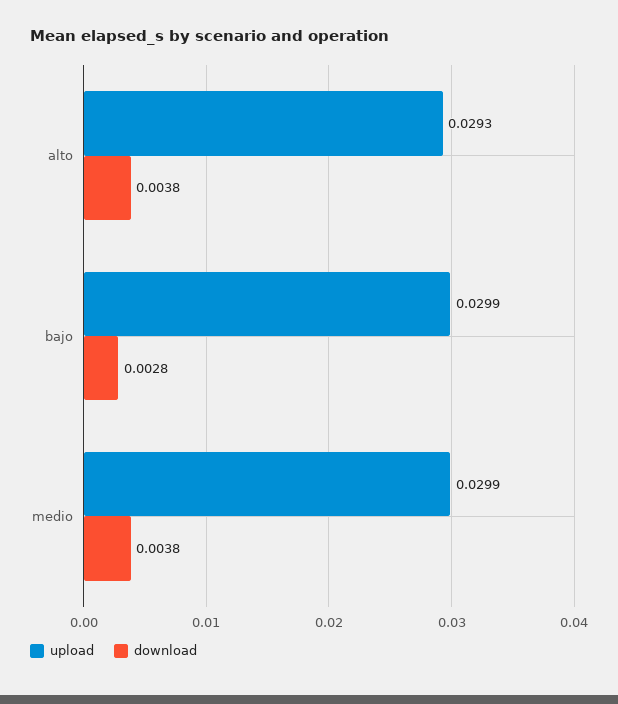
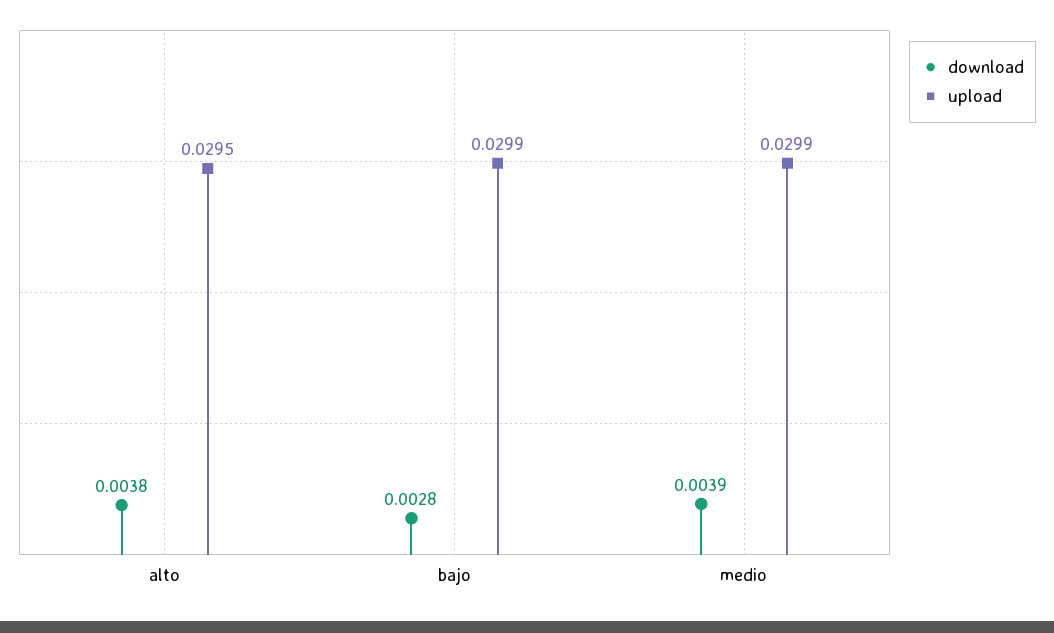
upload, alto: 0.0293 -> 0.0295
download, medio: 0.0038 -> 0.0039

